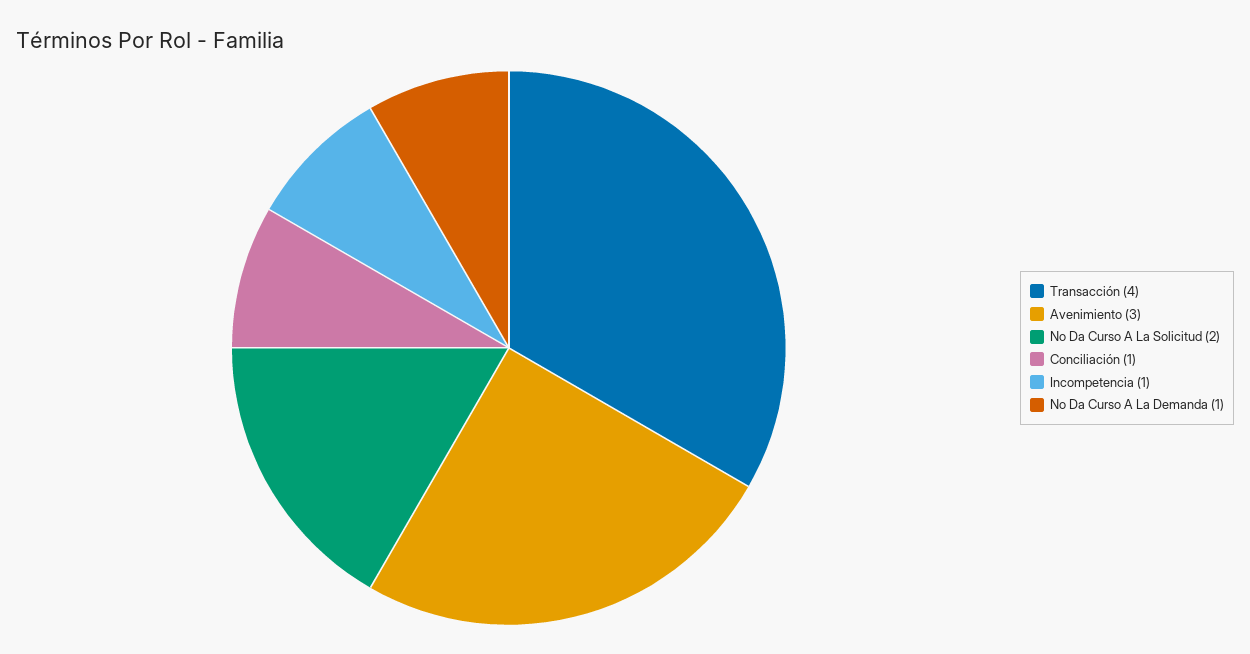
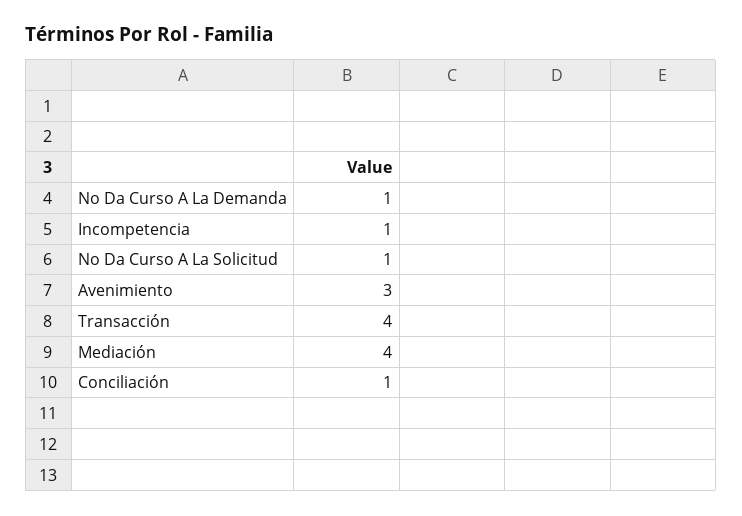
No Da Curso A La Solicitud: 2 -> 1
Mediación: none -> 4

